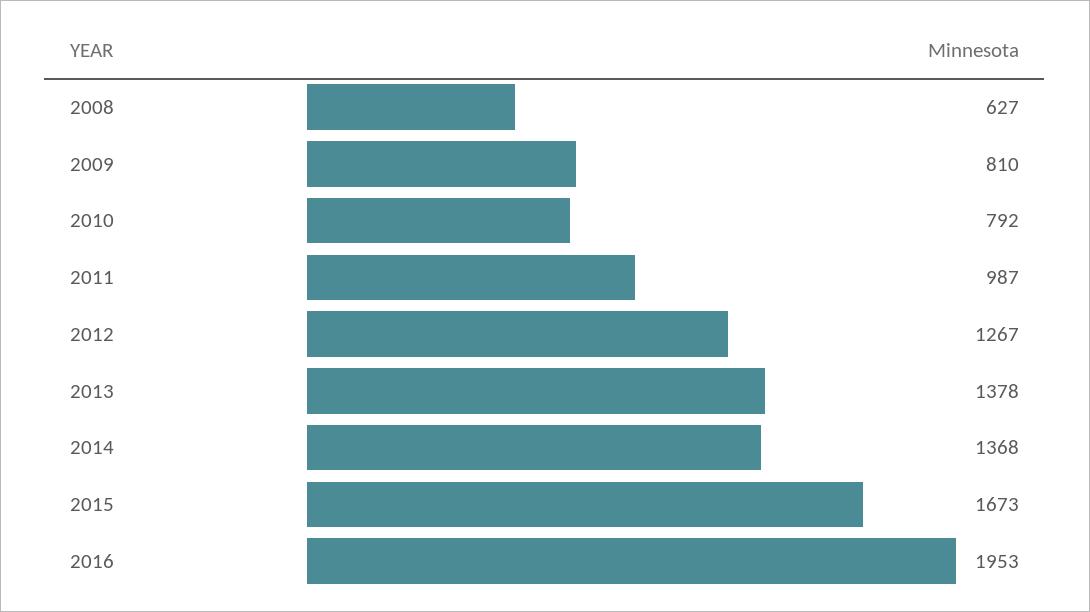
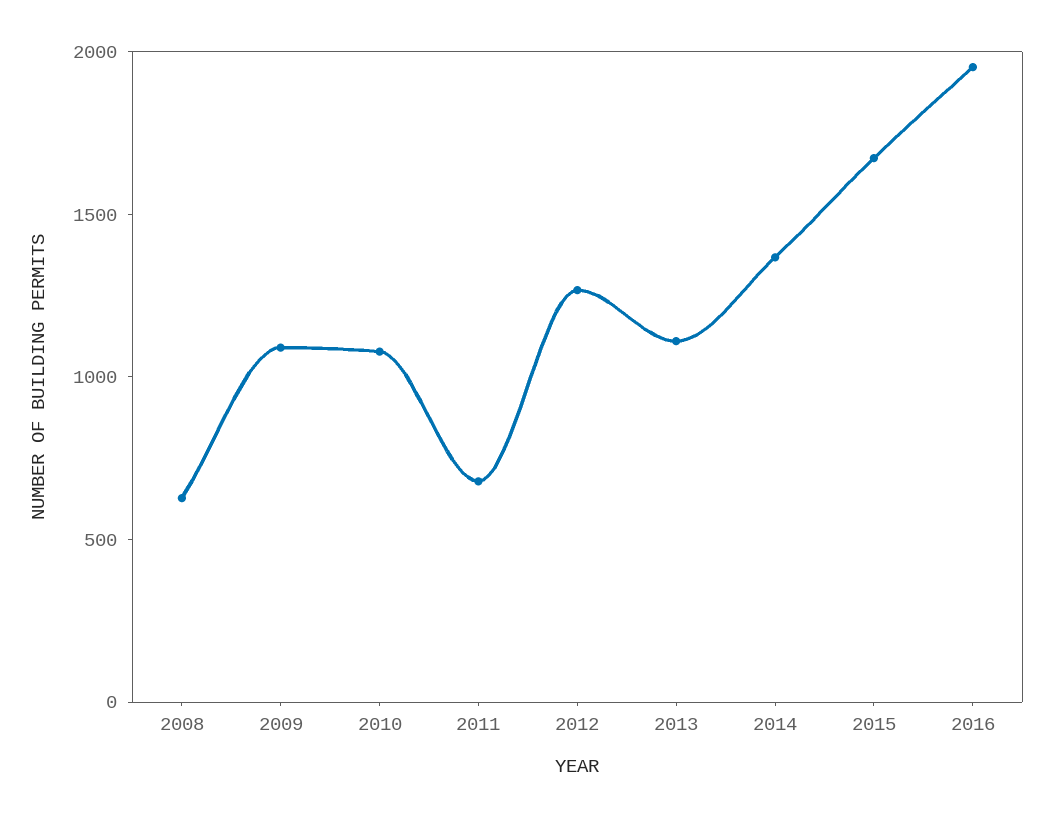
2009: 810 -> 1100
2010: 792 -> 1100
2011: 987 -> 700
2013: 1378 -> 1100

